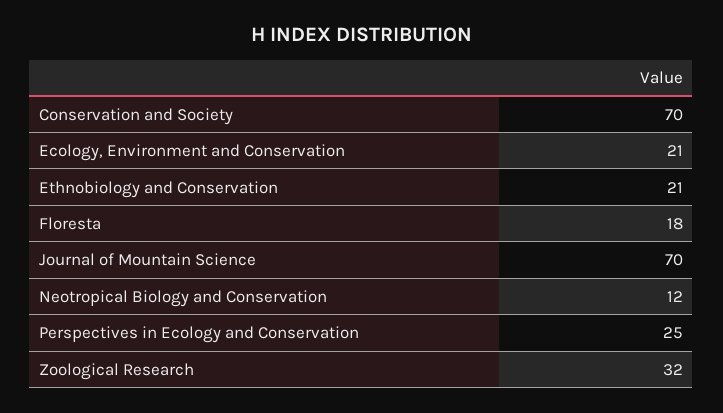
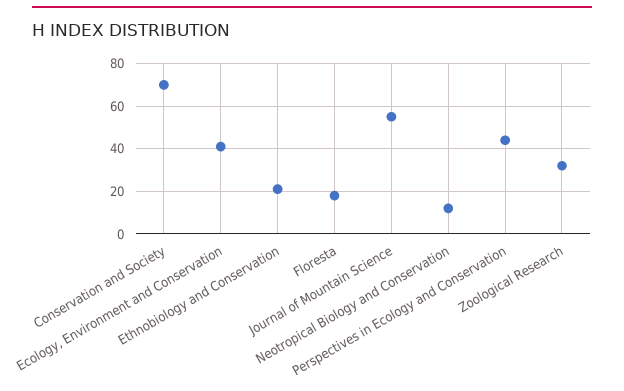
Ecology, Environment and Conservation: 21 -> 40
Journal of Mountain Science: 70 -> 55
Perspectives in Ecology and Conservation: 25 -> 45

